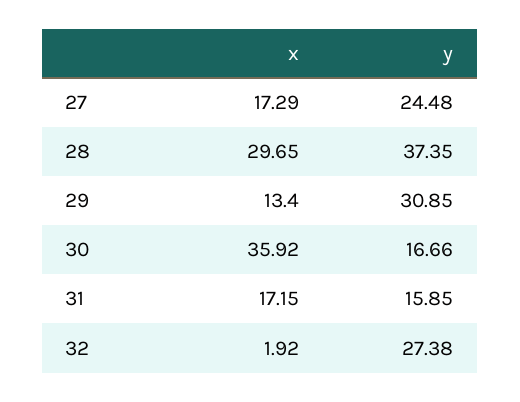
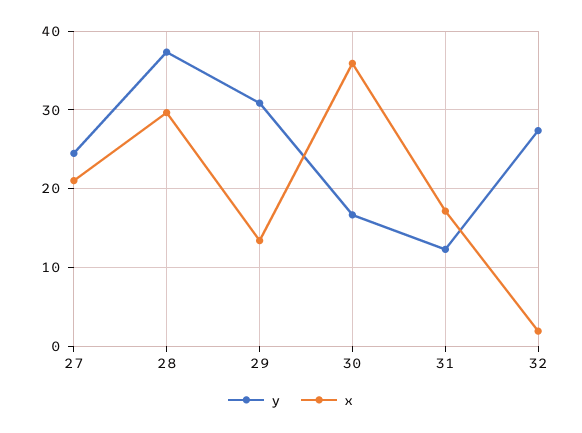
x, 27: 17.29 -> 21
y, 31: 15.85 -> 12

